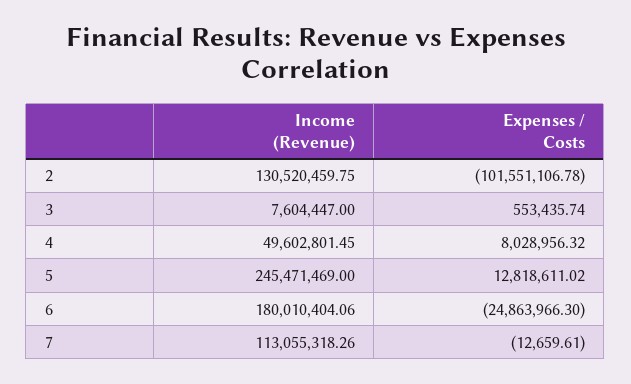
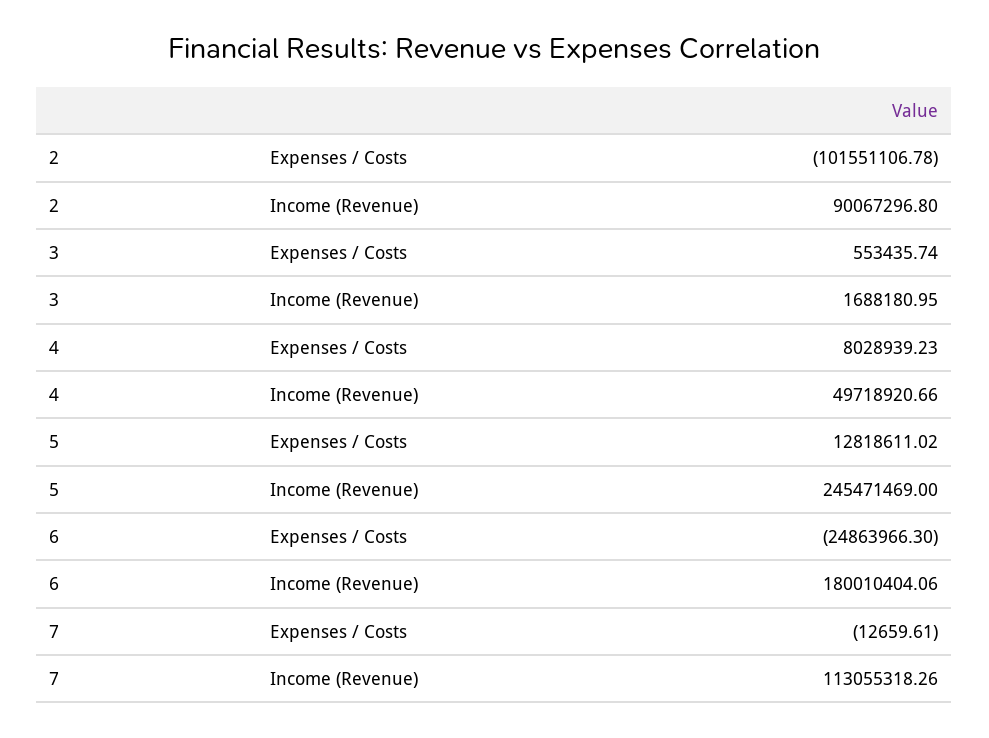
Income (Revenue), 2: 130520459.75 -> 90067296.8
Income (Revenue), 3: 7604447 -> 1688180.95
Income (Revenue), 4: 49602801.45 -> 49718920.66
Expenses / Costs, 4: 8028956.32 -> 8028939.23

